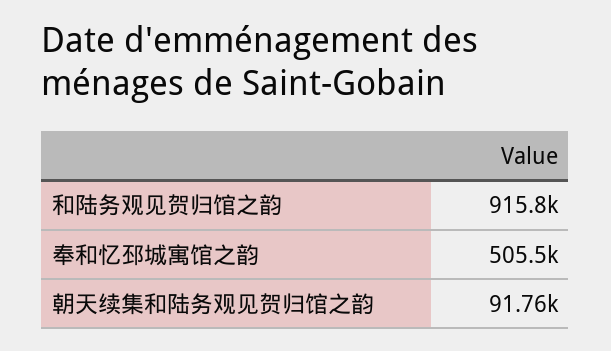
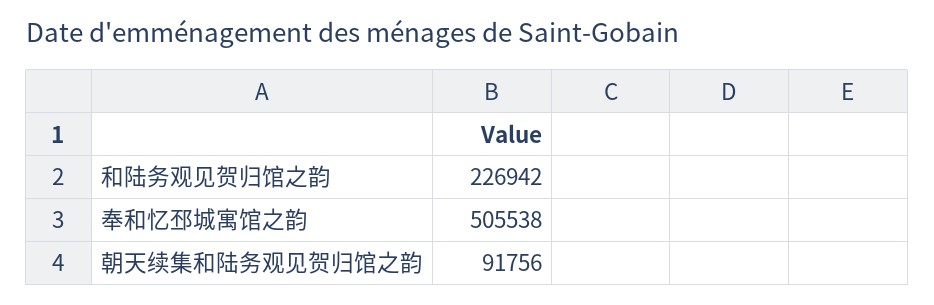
和陆务观见贺归馆之韵: 915800 -> 226942

